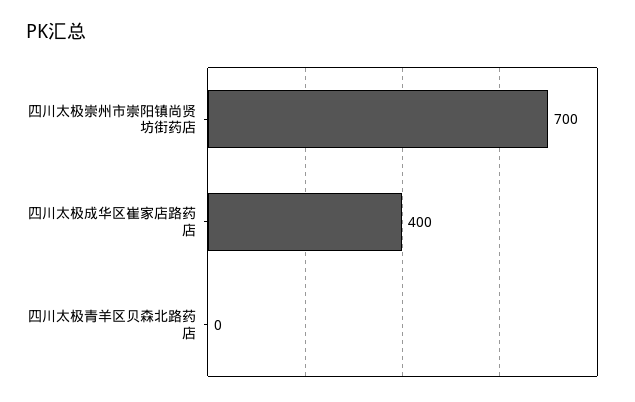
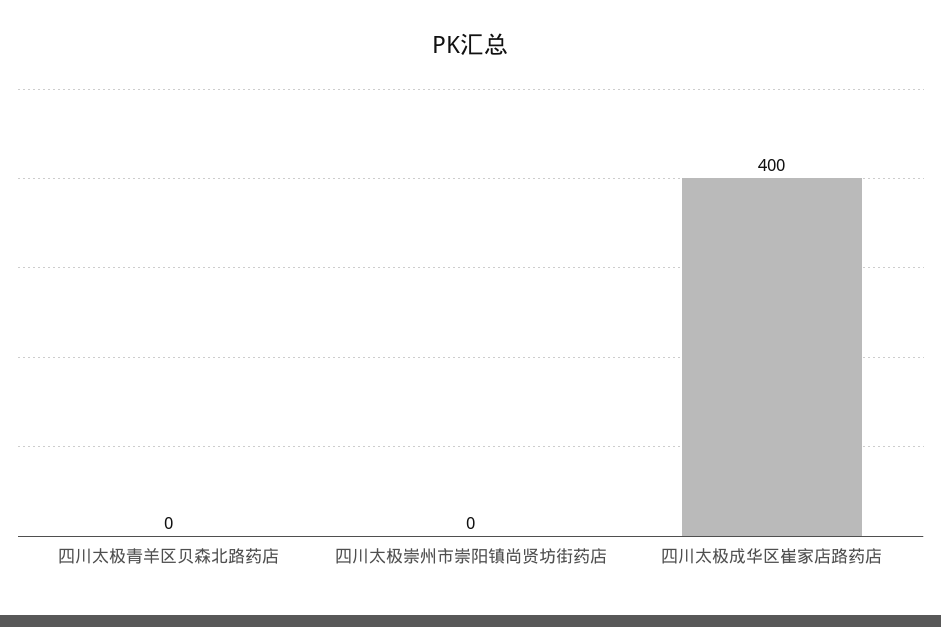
四川太极崇州市崇阳镇尚贤坊街药店: 700 -> 0

